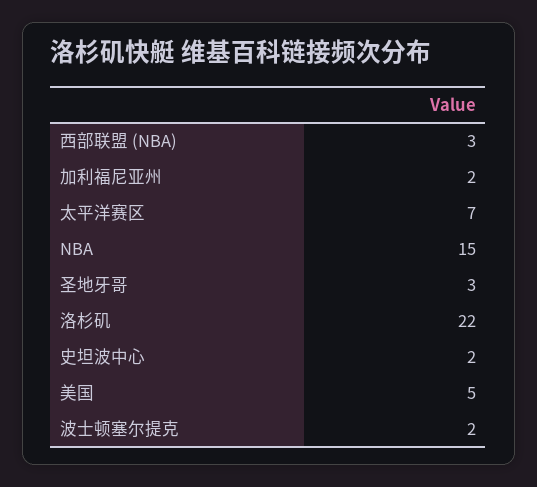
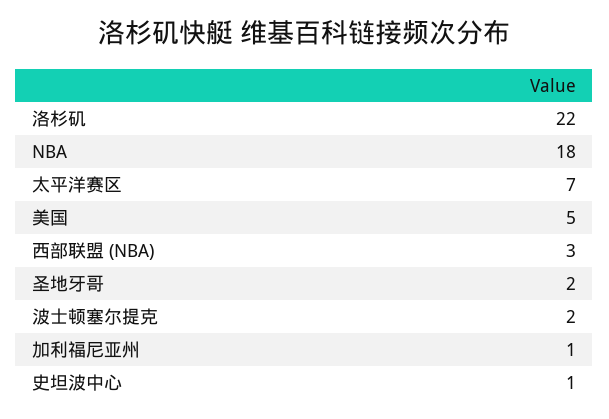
加利福尼亚州: 2 -> 1
NBA: 15 -> 18
圣地牙哥: 3 -> 2
史坦波中心: 2 -> 1

